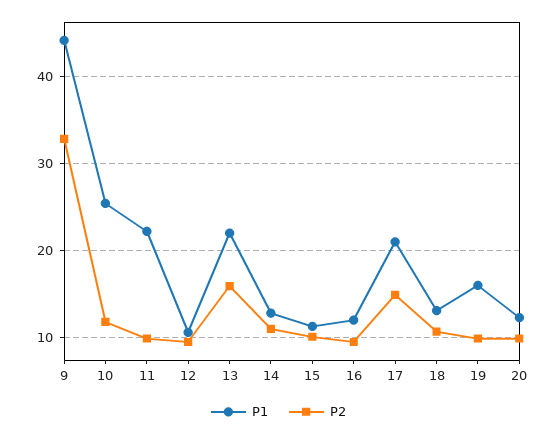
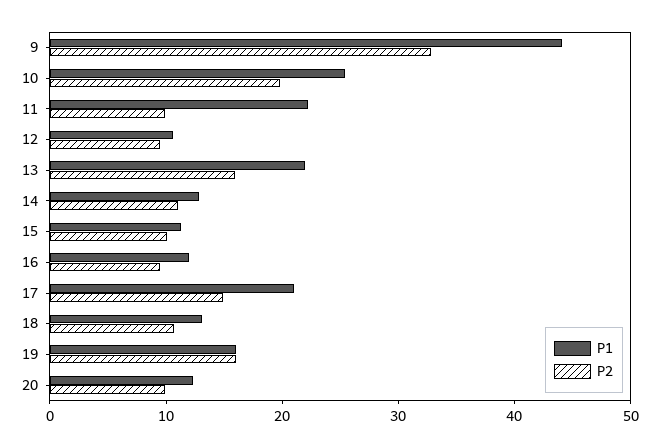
P2, 10: 12 -> 20
P2, 19: 10 -> 16

